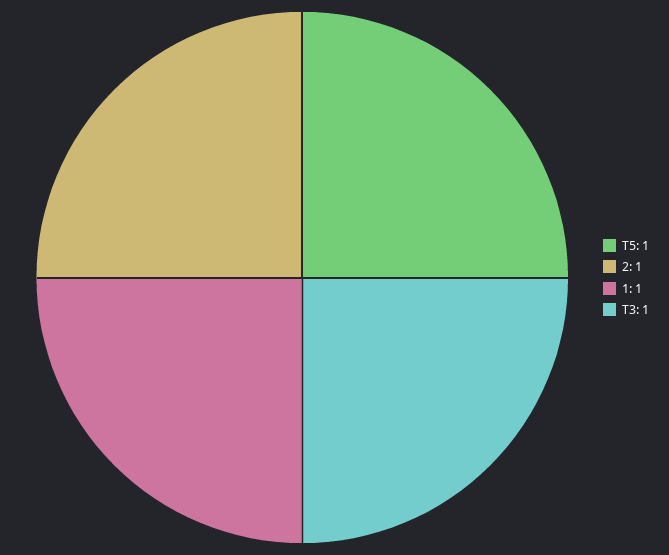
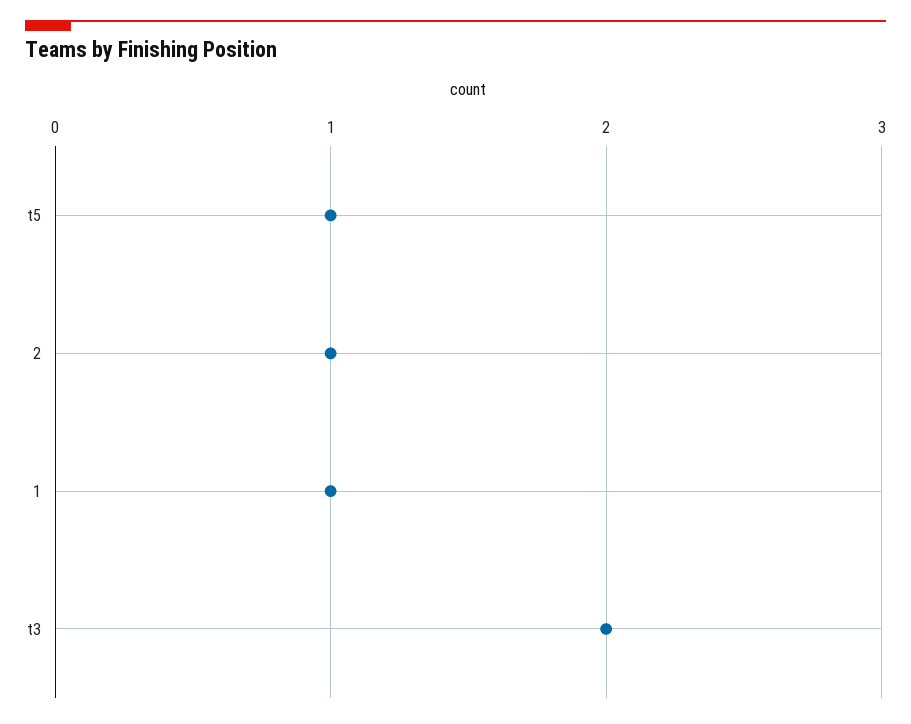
T3: 1 -> 2

